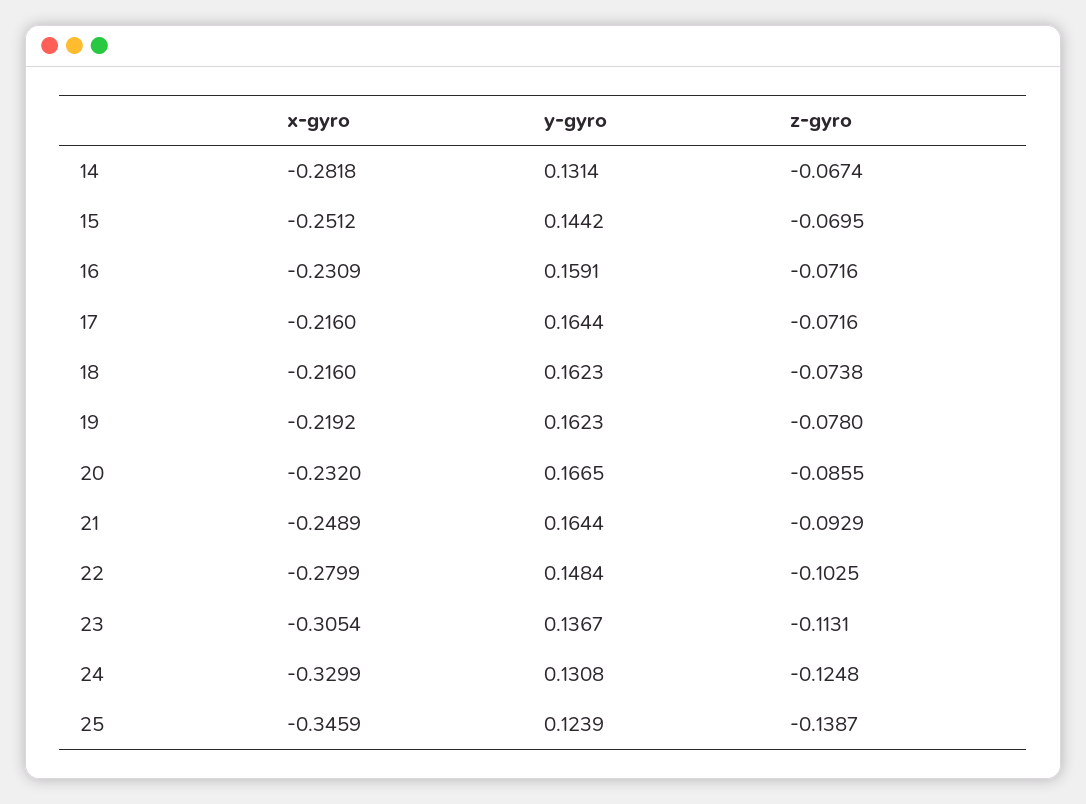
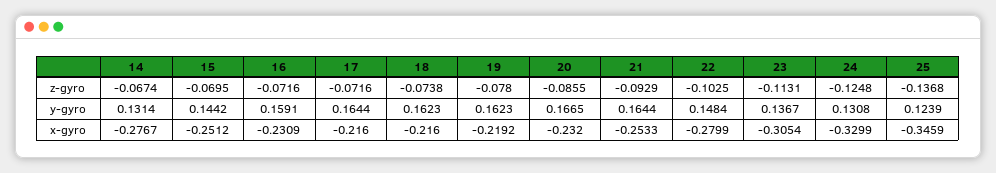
x-gyro, 14: -0.2818 -> -0.2767
x-gyro, 21: -0.2489 -> -0.2533
z-gyro, 25: -0.1387 -> -0.1368

